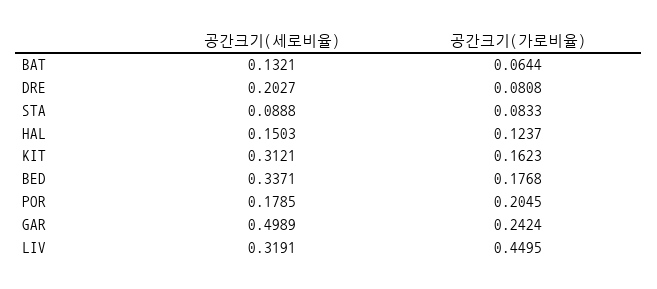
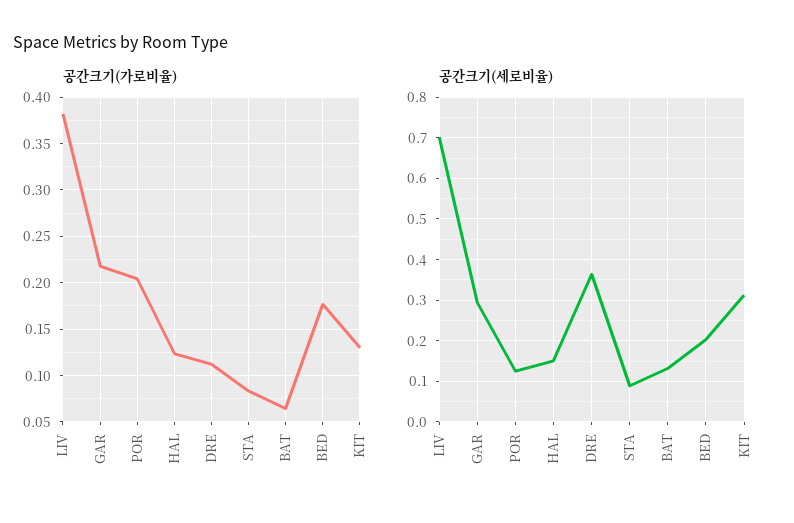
공간크기(세로비율), DRE: 0.2027 -> 0.36
공간크기(가로비율), DRE: 0.0808 -> 0.11
공간크기(가로비율), KIT: 0.1623 -> 0.13
공간크기(세로비율), BED: 0.3371 -> 0.2
공간크기(세로비율), POR: 0.1785 -> 0.12
공간크기(세로비율), GAR: 0.4989 -> 0.3
공간크기(가로비율), GAR: 0.2424 -> 0.22
공간크기(세로비율), LIV: 0.3191 -> 0.7
공간크기(가로비율), LIV: 0.4495 -> 0.38

